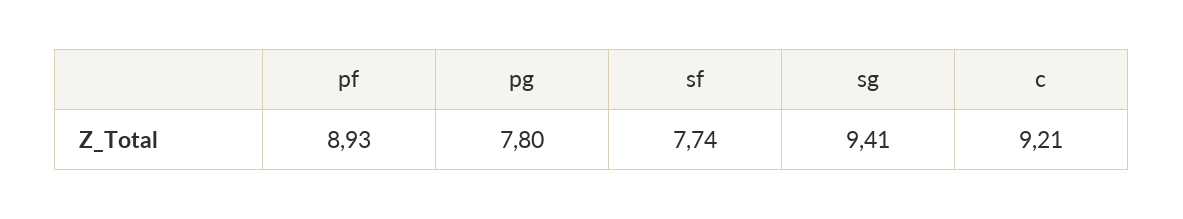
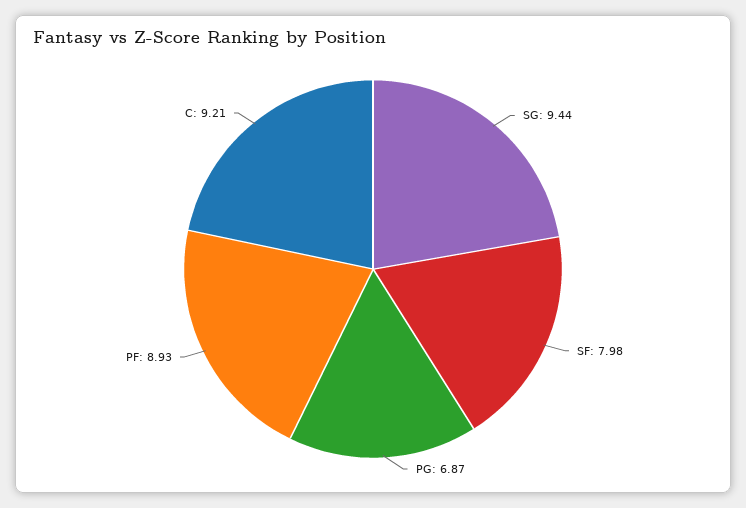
pg: 7.8 -> 6.87
sf: 7.74 -> 7.98
sg: 9.41 -> 9.44

